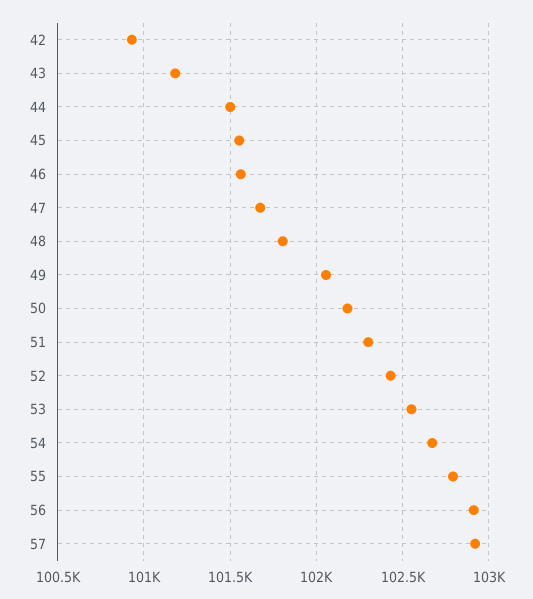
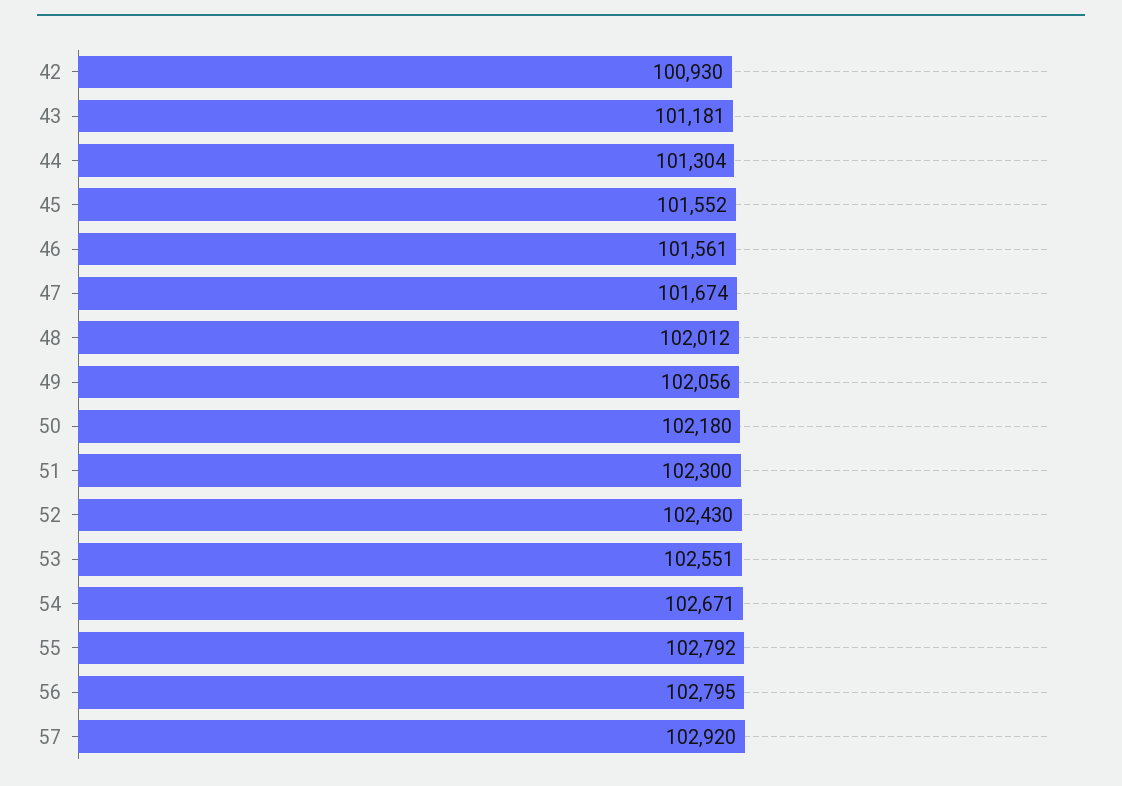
44: 101500 -> 101304
48: 101800 -> 102012
56: 102900 -> 102795

